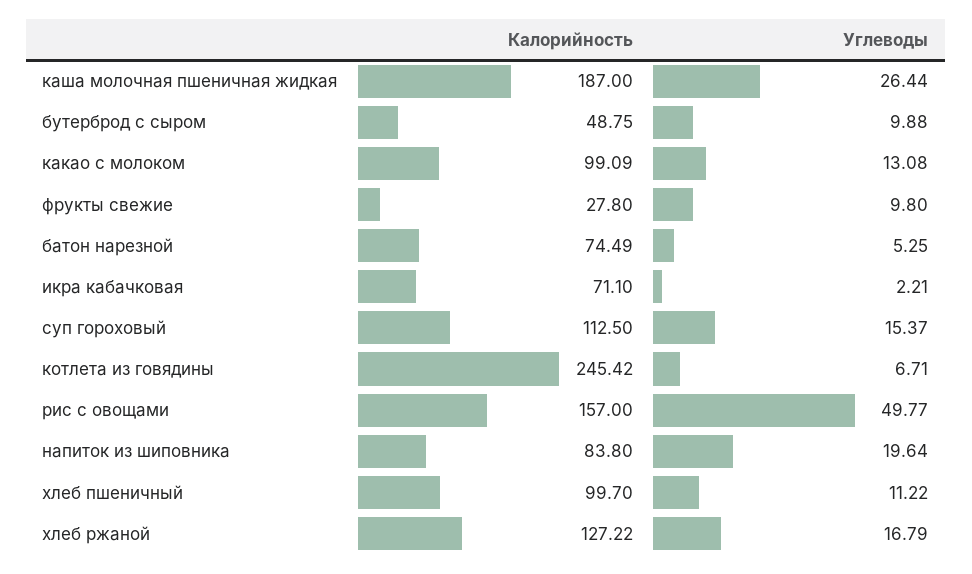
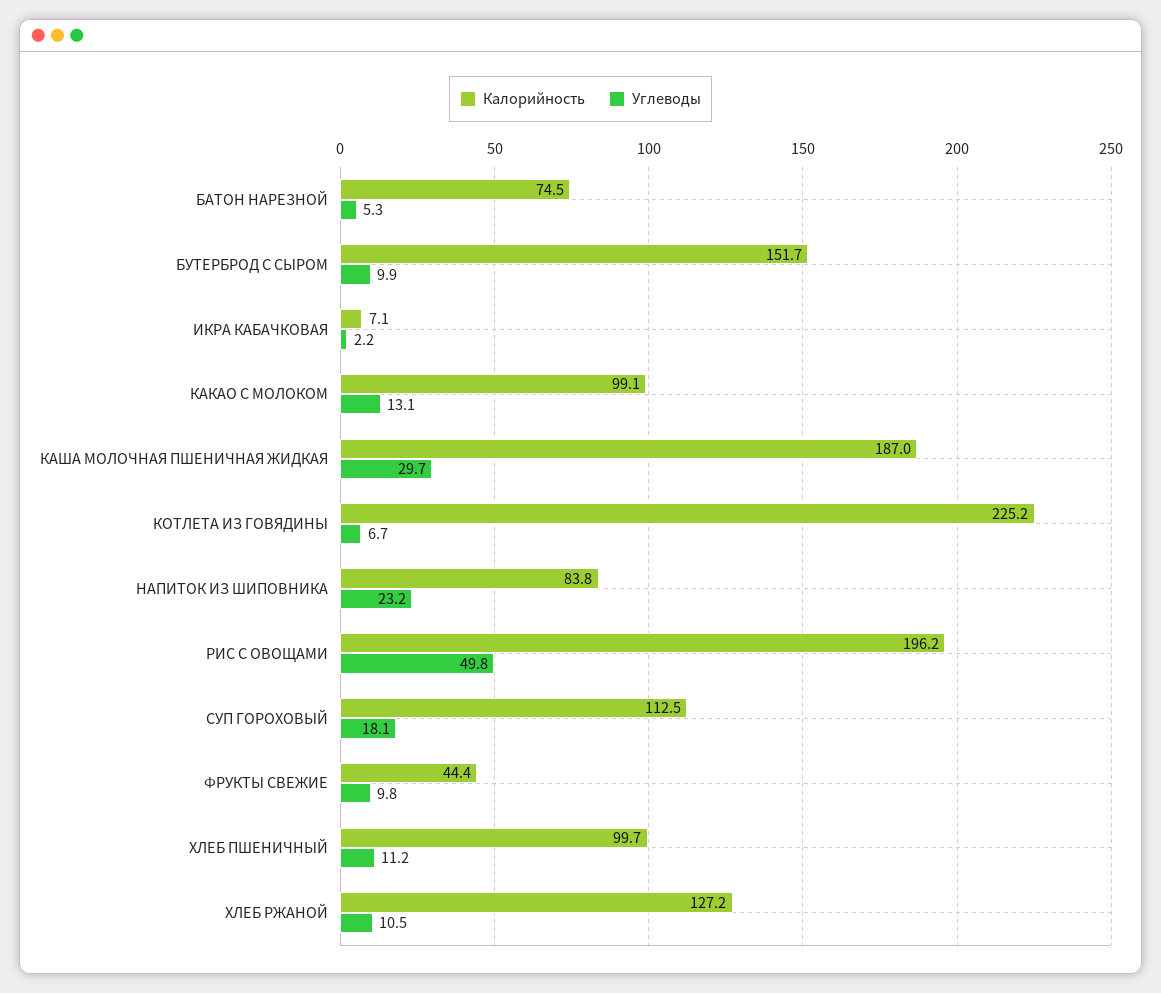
Углеводы, каша молочная пшеничная жидкая: 26.44 -> 29.7
Калорийность, бутерброд с сыром: 48.75 -> 151.7
Калорийность, фрукты свежие: 27.8 -> 44.4
Калорийность, икра кабачковая: 71.1 -> 7.1
Углеводы, суп гороховый: 15.37 -> 18.1
Калорийность, котлета из говядины: 245.42 -> 225.2
Калорийность, рис с овощами: 157 -> 196.2
Углеводы, напиток из шиповника: 19.64 -> 23.2
Углеводы, хлеб ржаной: 16.79 -> 10.5

